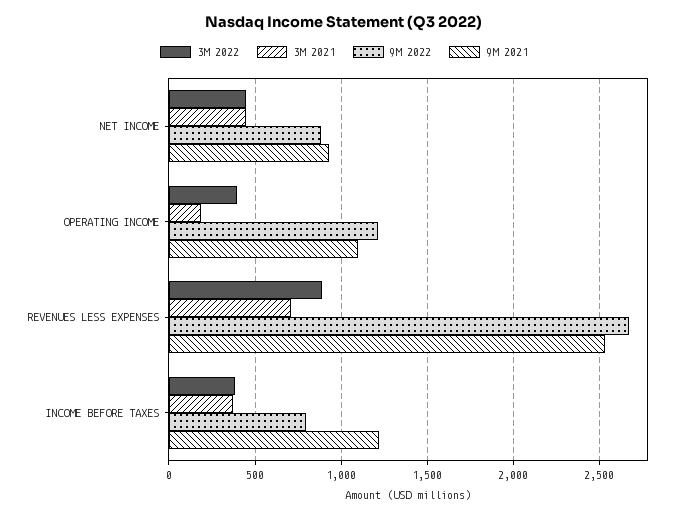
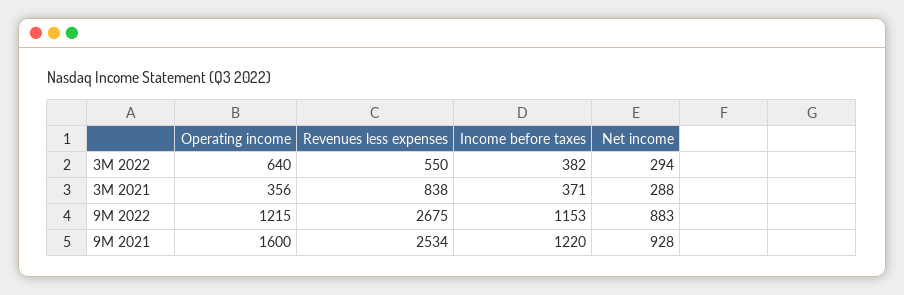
3M 2022, NET INCOME: 450 -> 294
3M 2021, NET INCOME: 450 -> 288
3M 2022, OPERATING INCOME: 400 -> 640
3M 2021, OPERATING INCOME: 200 -> 356
9M 2021, OPERATING INCOME: 1100 -> 1600
3M 2022, REVENUES LESS EXPENSES: 900 -> 550
3M 2021, REVENUES LESS EXPENSES: 700 -> 838
9M 2022, INCOME BEFORE TAXES: 800 -> 1153

